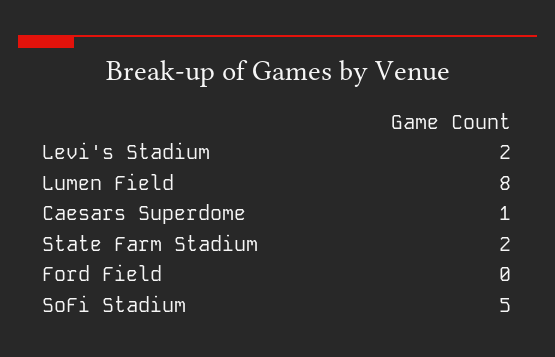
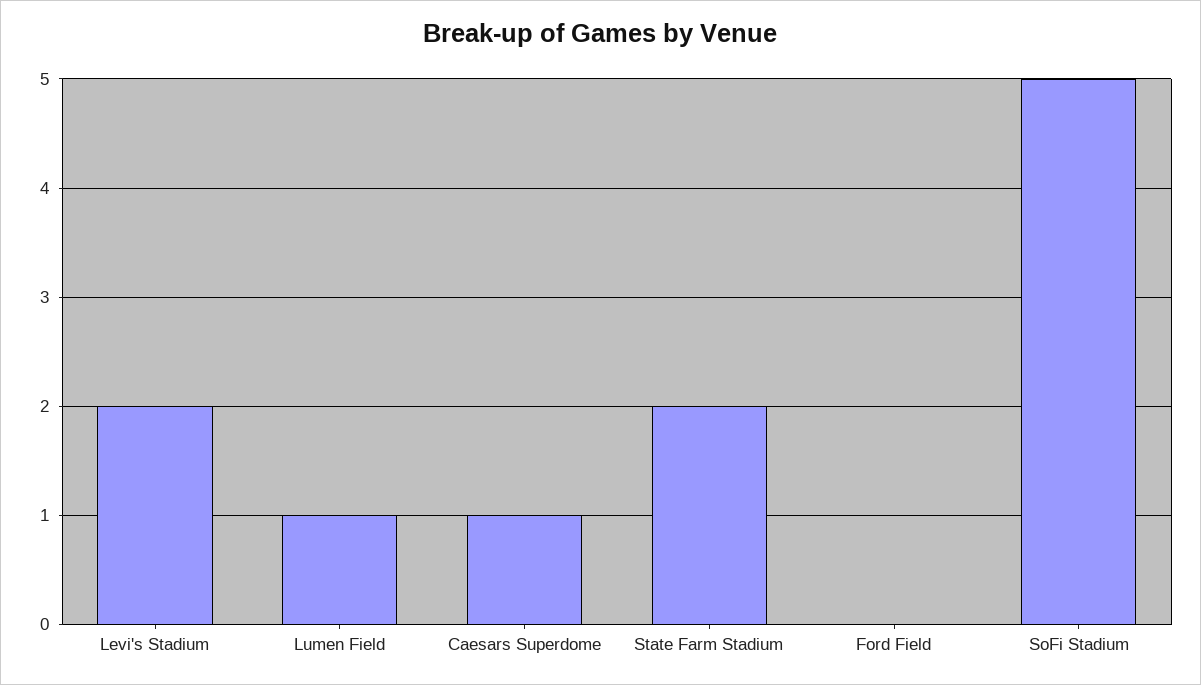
Lumen Field: 8 -> 1

